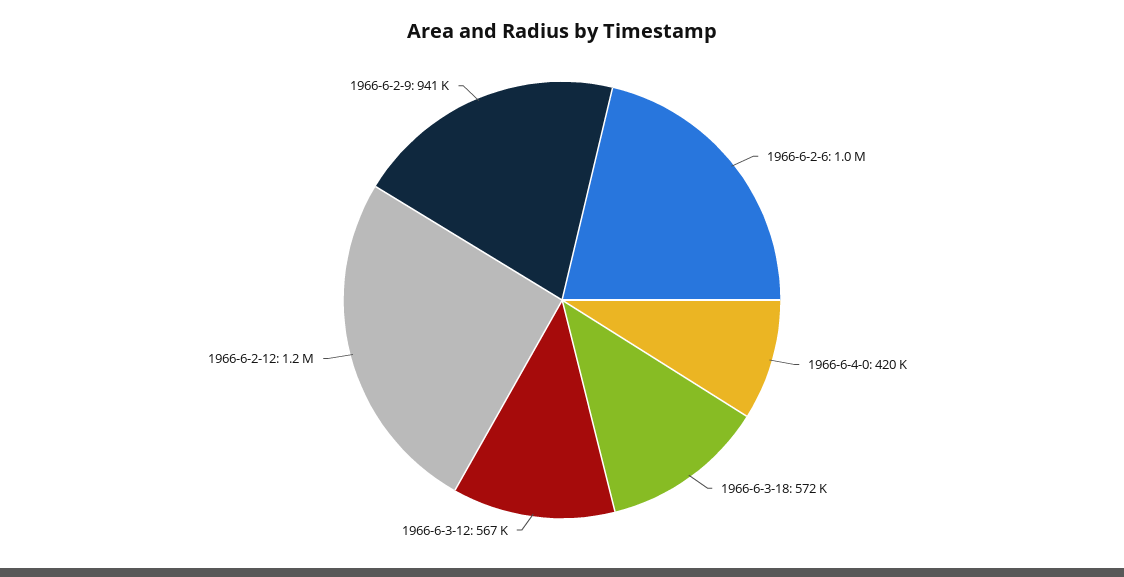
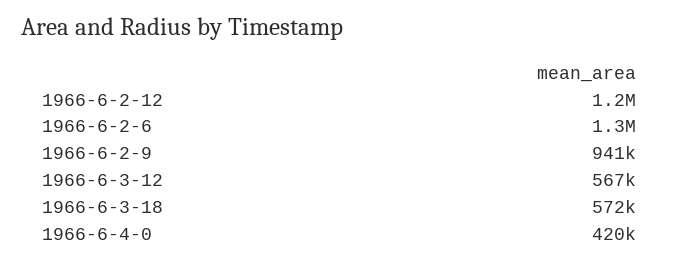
1966-6-2-6: 1000000 -> 1300000

